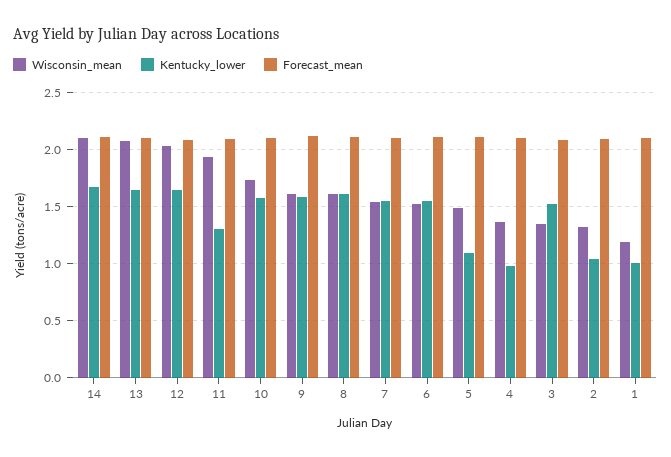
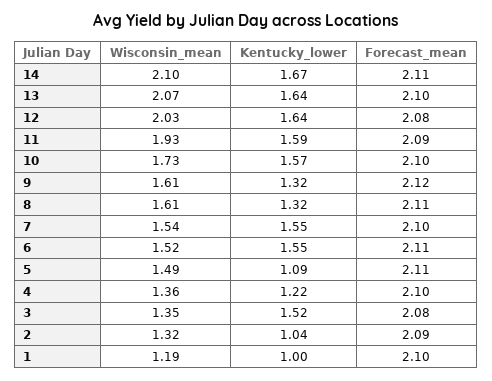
Kentucky_lower, 11: 1.3 -> 1.59
Kentucky_lower, 9: 1.6 -> 1.32
Kentucky_lower, 8: 1.6 -> 1.32
Kentucky_lower, 4: 1 -> 1.22

